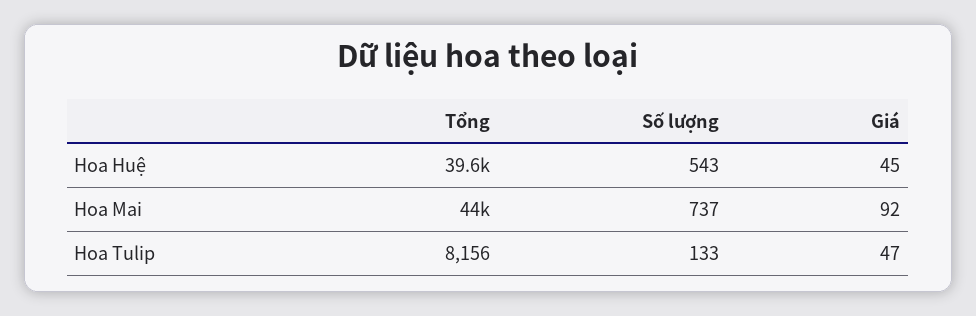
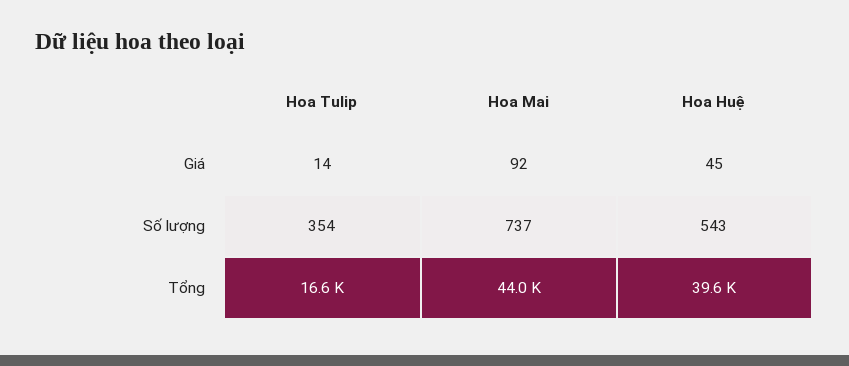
Tổng, Hoa Tulip: 8156 -> 16600
Số lượng, Hoa Tulip: 133 -> 354
Giá, Hoa Tulip: 47 -> 14

